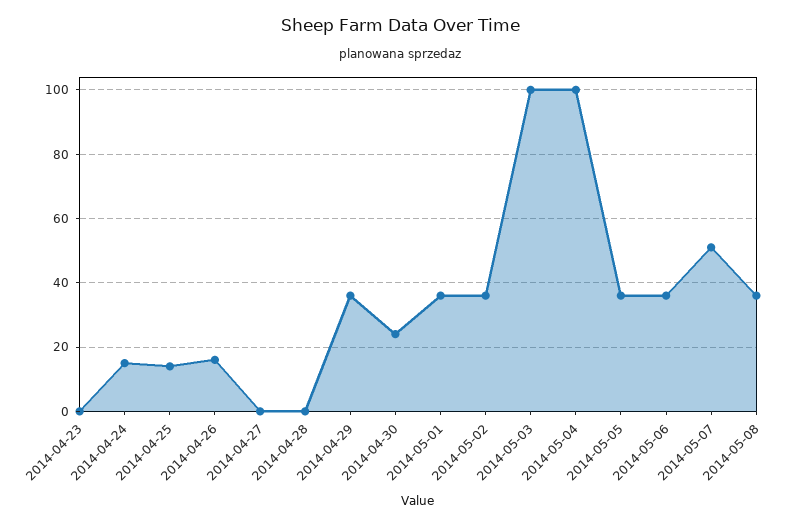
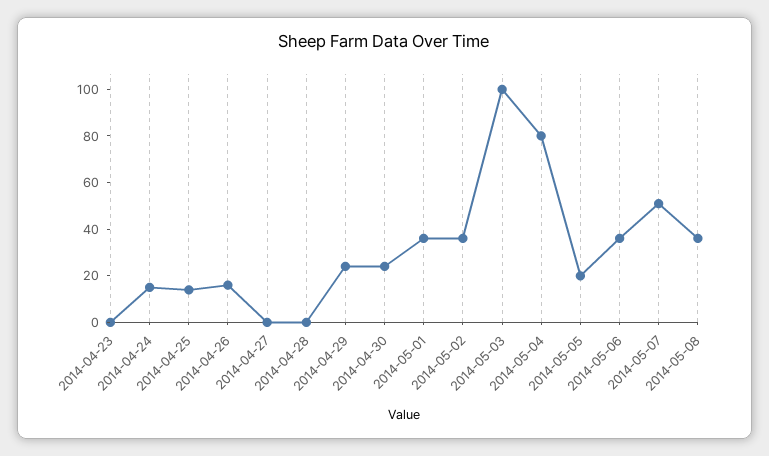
2014-04-29: 35 -> 25
2014-05-04: 100 -> 80
2014-05-05: 35 -> 20

